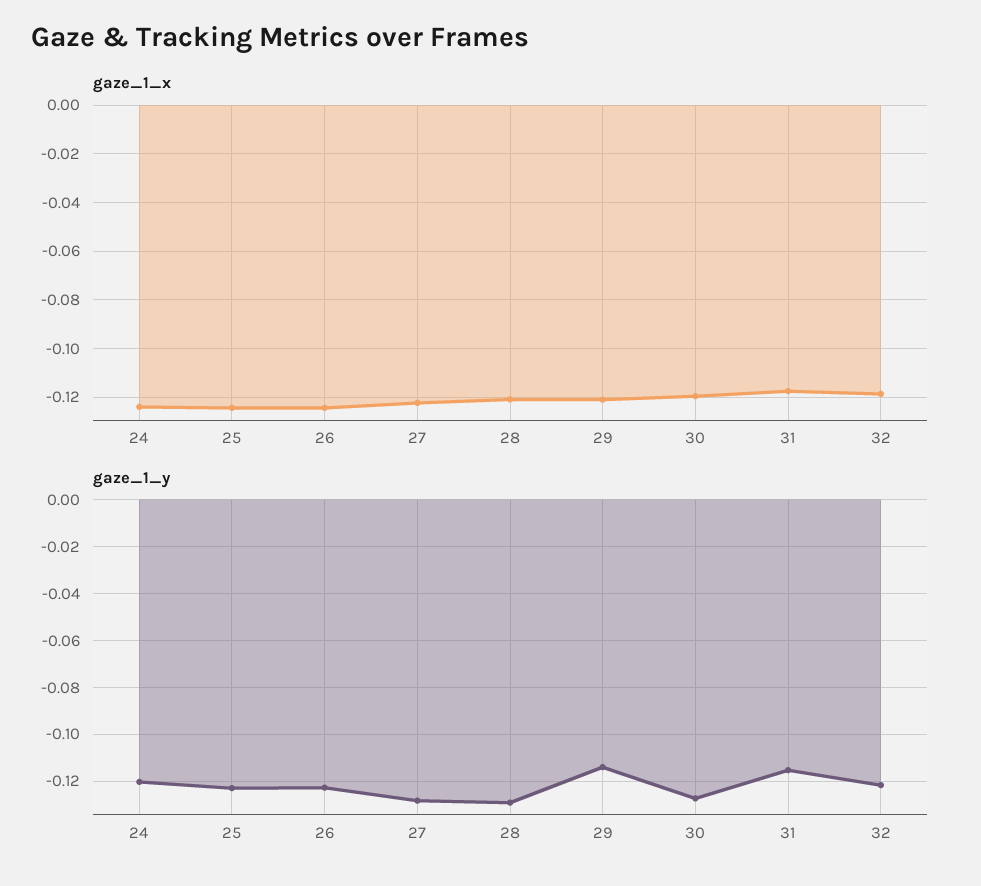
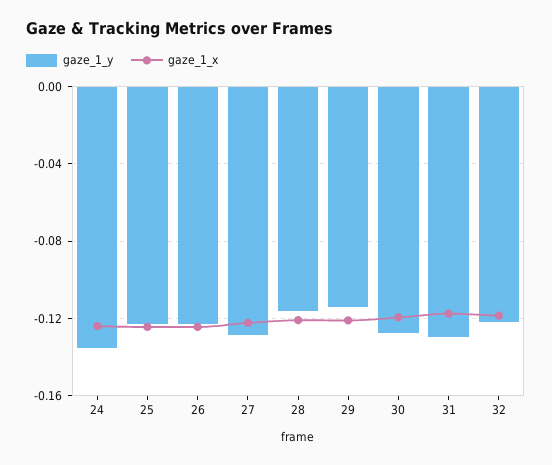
gaze_1_y, 24: -0.12 -> -0.135
gaze_1_y, 28: -0.13 -> -0.115
gaze_1_y, 31: -0.115 -> -0.13

